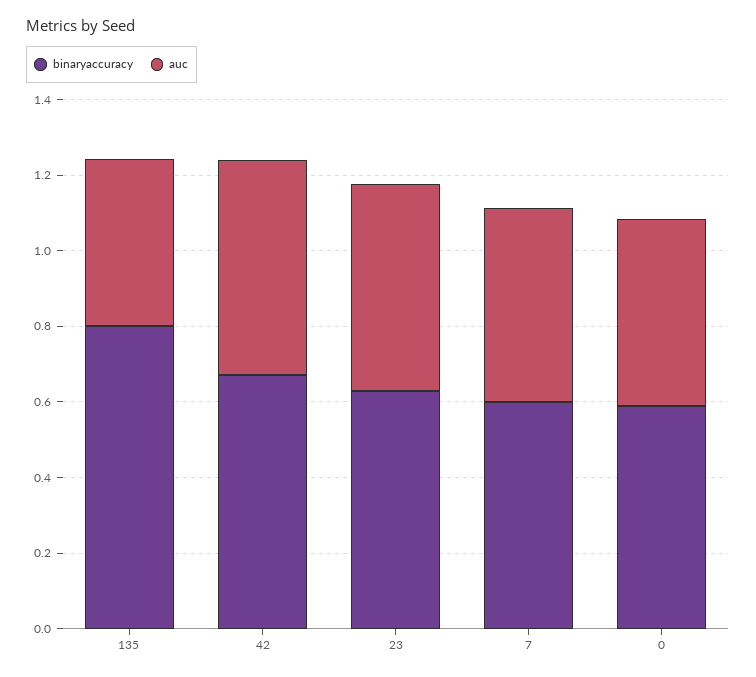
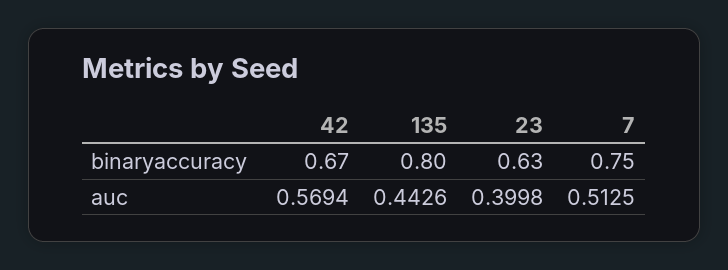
auc, 23: 0.55 -> 0.3998
binaryaccuracy, 7: 0.6 -> 0.75
binaryaccuracy, 0: 0.6 -> none
auc, 0: 0.5 -> none

